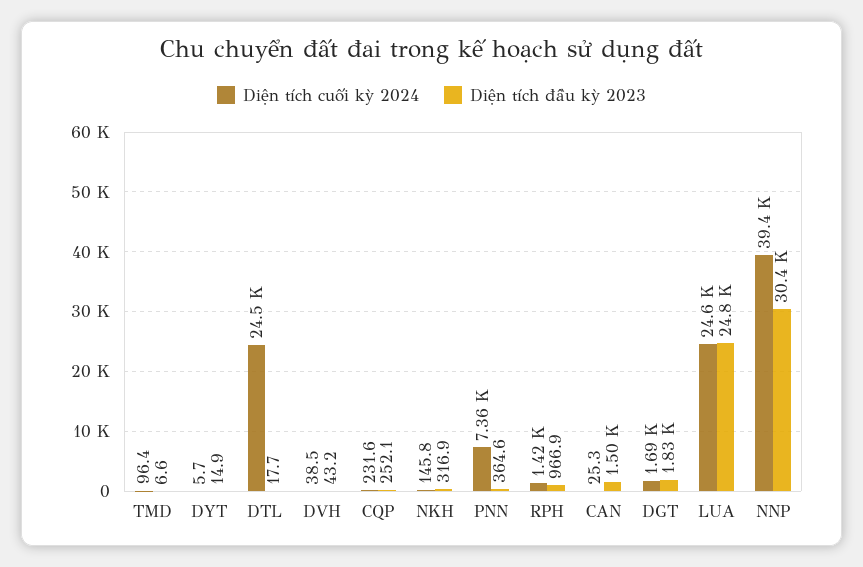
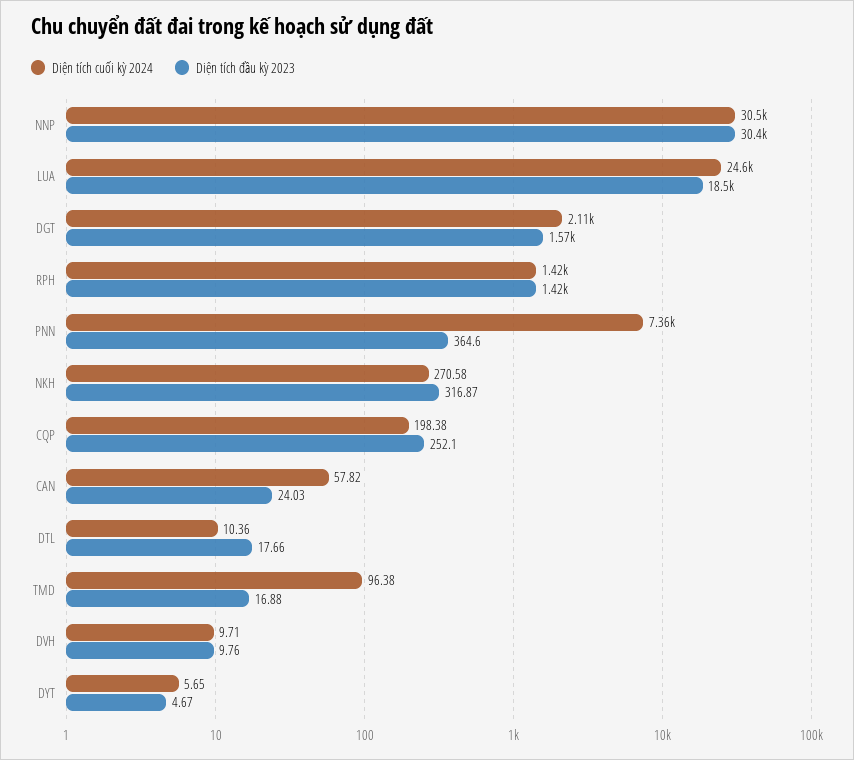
Diện tích đầu kỳ 2023, TMD: 6.6 -> 16.88
Diện tích đầu kỳ 2023, DYT: 14.9 -> 4.67
Diện tích cuối kỳ 2024, DTL: 24500 -> 10.36
Diện tích cuối kỳ 2024, DVH: 38.5 -> 9.71
Diện tích đầu kỳ 2023, DVH: 43.2 -> 9.76
Diện tích cuối kỳ 2024, CQP: 231.6 -> 198.38
Diện tích cuối kỳ 2024, NKH: 145.8 -> 270.58
Diện tích đầu kỳ 2023, RPH: 966.9 -> 1420
Diện tích cuối kỳ 2024, CAN: 25.3 -> 57.82
Diện tích đầu kỳ 2023, CAN: 1500 -> 24.03
Diện tích cuối kỳ 2024, DGT: 1690 -> 2110
Diện tích đầu kỳ 2023, DGT: 1830 -> 1570
Diện tích đầu kỳ 2023, LUA: 24800 -> 18500
Diện tích cuối kỳ 2024, NNP: 39400 -> 30500

